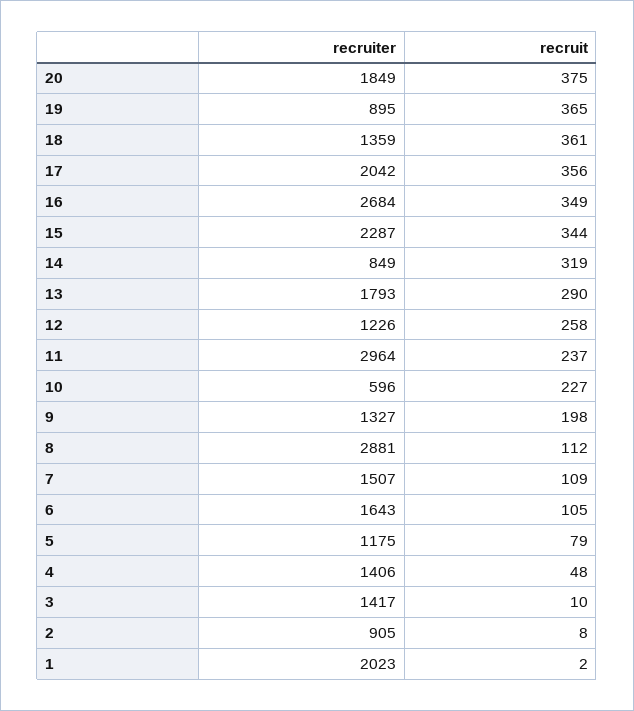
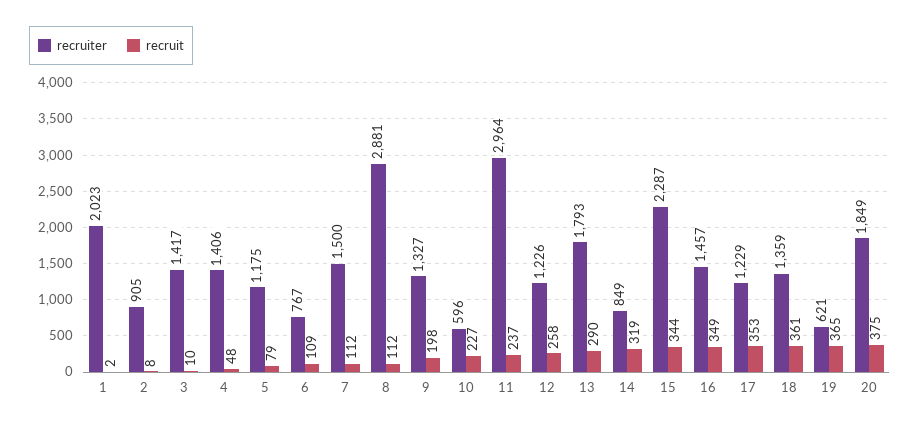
recruiter, 19: 895 -> 621
recruiter, 17: 2042 -> 1229
recruit, 17: 356 -> 353
recruiter, 16: 2684 -> 1457
recruiter, 7: 1507 -> 1500
recruit, 7: 109 -> 112
recruiter, 6: 1643 -> 767
recruit, 6: 105 -> 109

